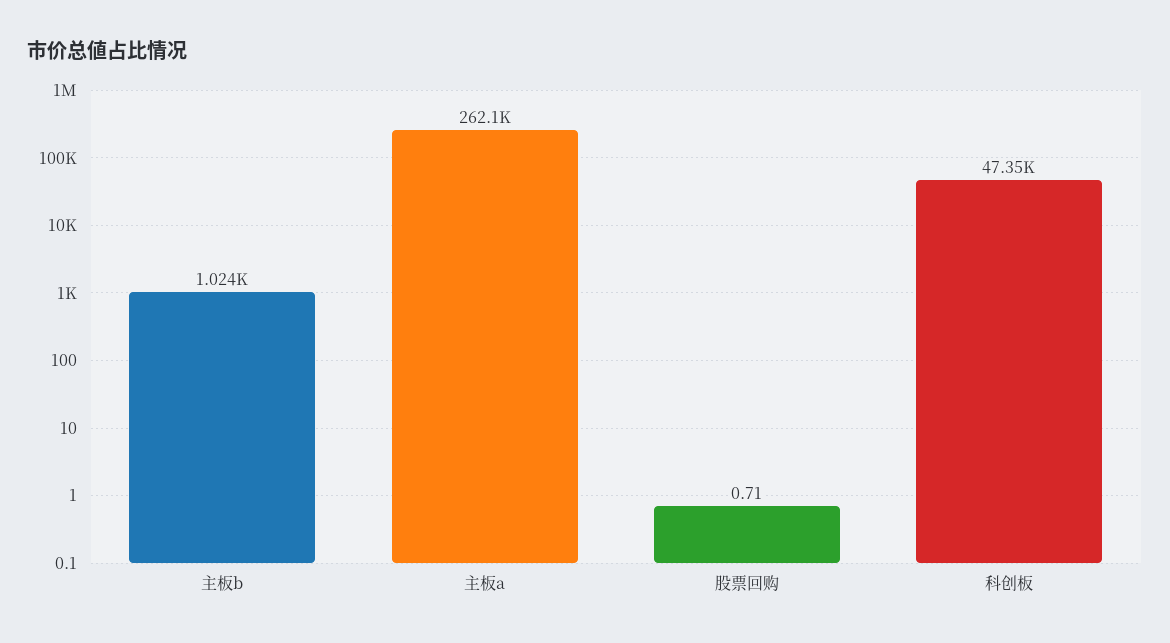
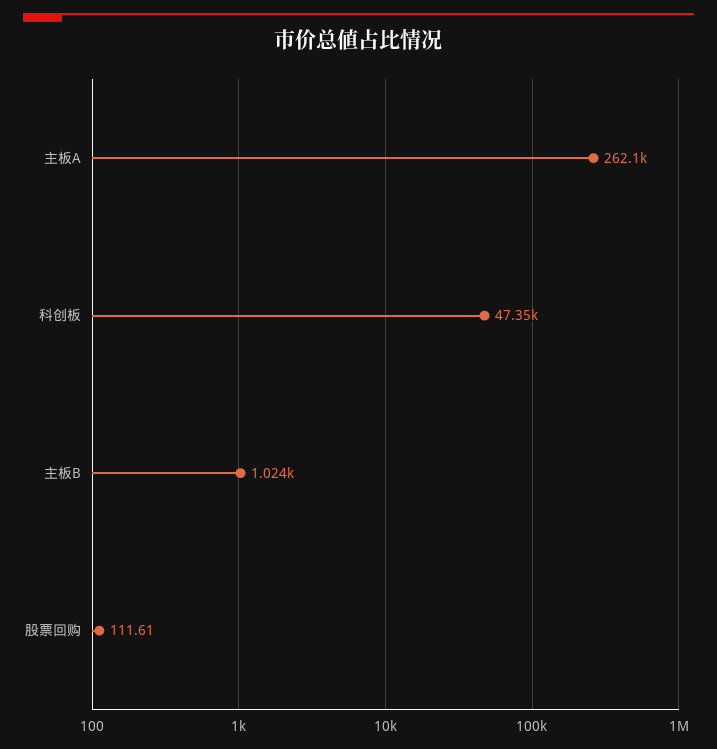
股票回购: 0.71 -> 111.61

